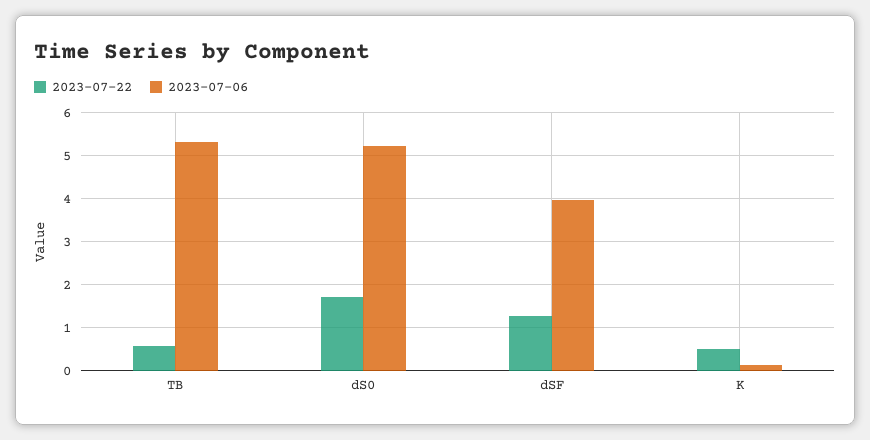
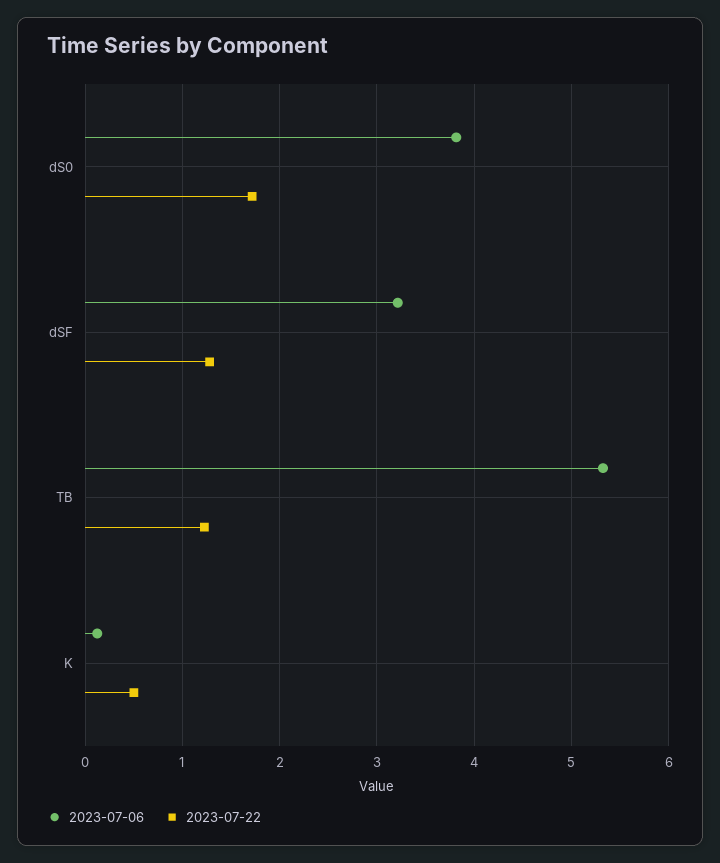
2023-07-22, TB: 0.6 -> 1.2
2023-07-06, dS0: 5.2 -> 3.8
2023-07-06, dSF: 4 -> 3.2

